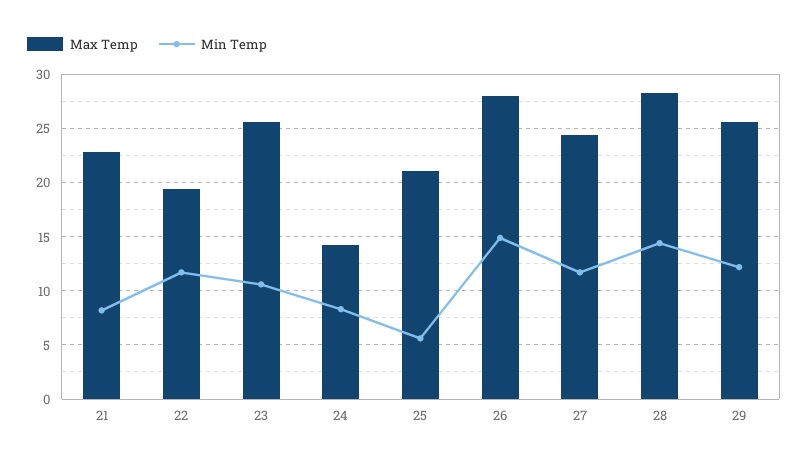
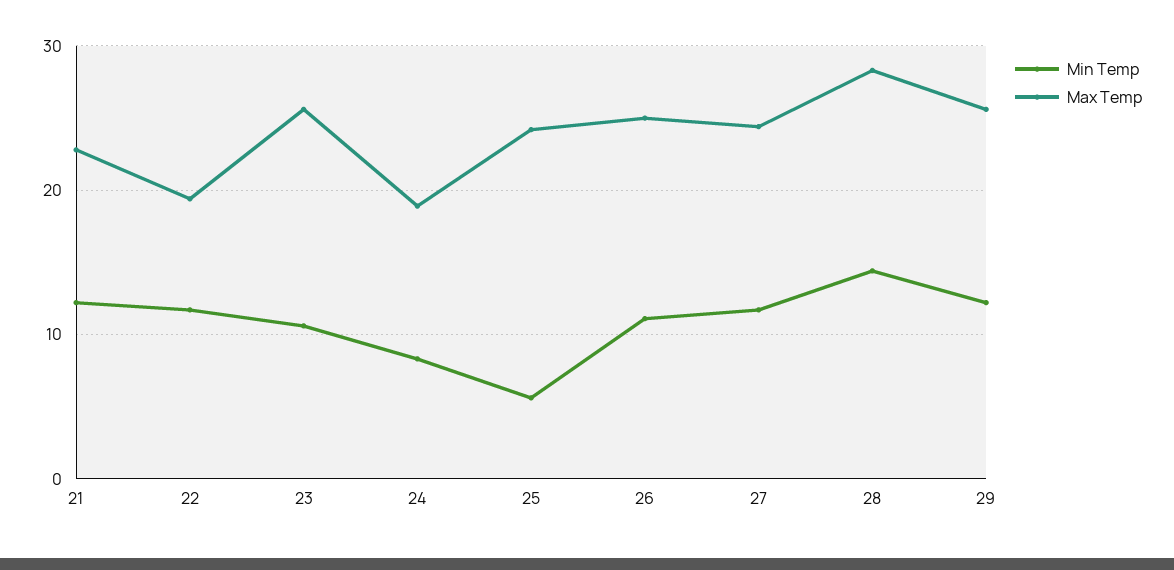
Min Temp, 21: 8 -> 12
Max Temp, 24: 14 -> 19
Max Temp, 25: 21 -> 24
Max Temp, 26: 28 -> 25
Min Temp, 26: 15 -> 11

